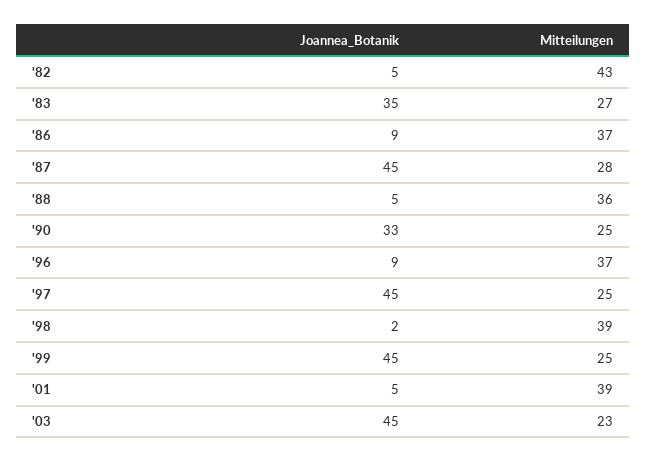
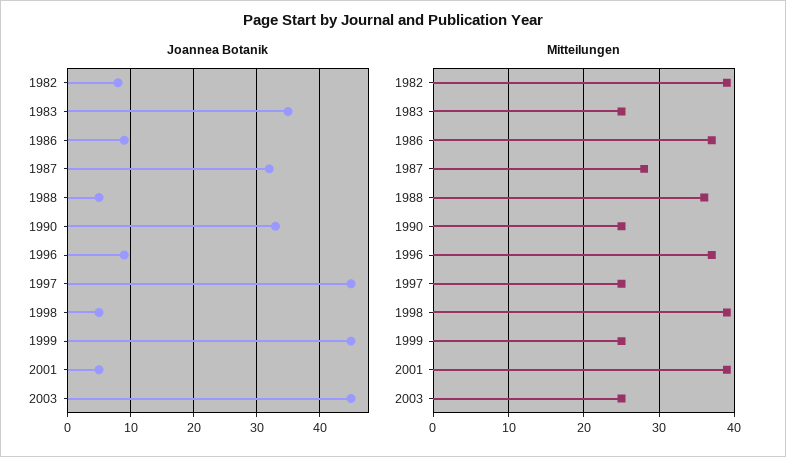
Joannea_Botanik, '82: 5 -> 8
Mitteilungen, '82: 43 -> 39
Mitteilungen, '83: 27 -> 25
Joannea_Botanik, '87: 45 -> 32
Joannea_Botanik, '98: 2 -> 5
Mitteilungen, '03: 23 -> 25

